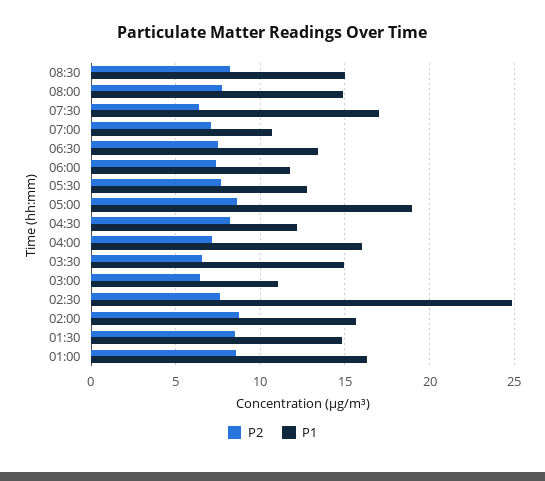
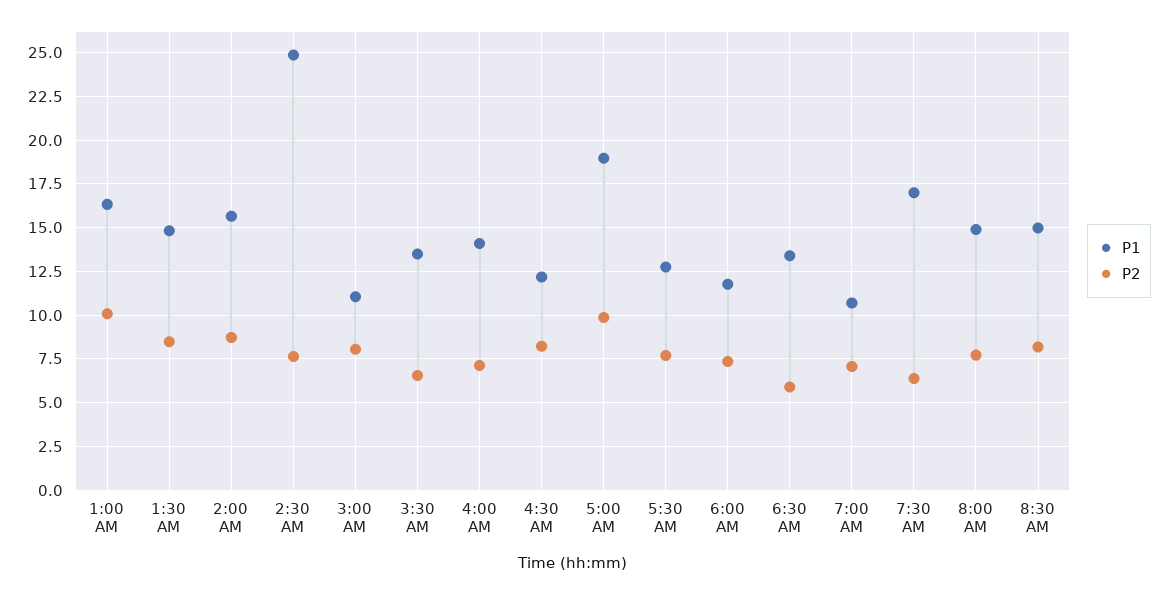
P2, 06:30: 7.5 -> 6
P2, 05:00: 8.5 -> 10
P1, 04:00: 16 -> 14
P1, 03:30: 15 -> 13.5
P2, 03:00: 6.5 -> 8
P2, 01:00: 8.5 -> 10

